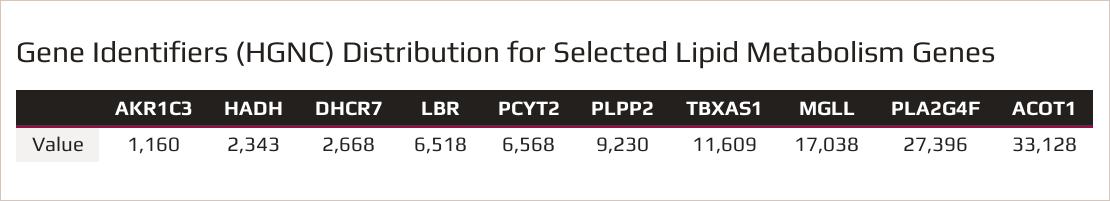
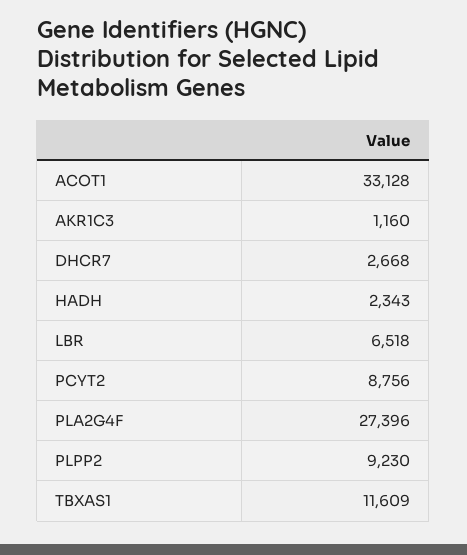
PCYT2: 6568 -> 8756
MGLL: 17038 -> none

